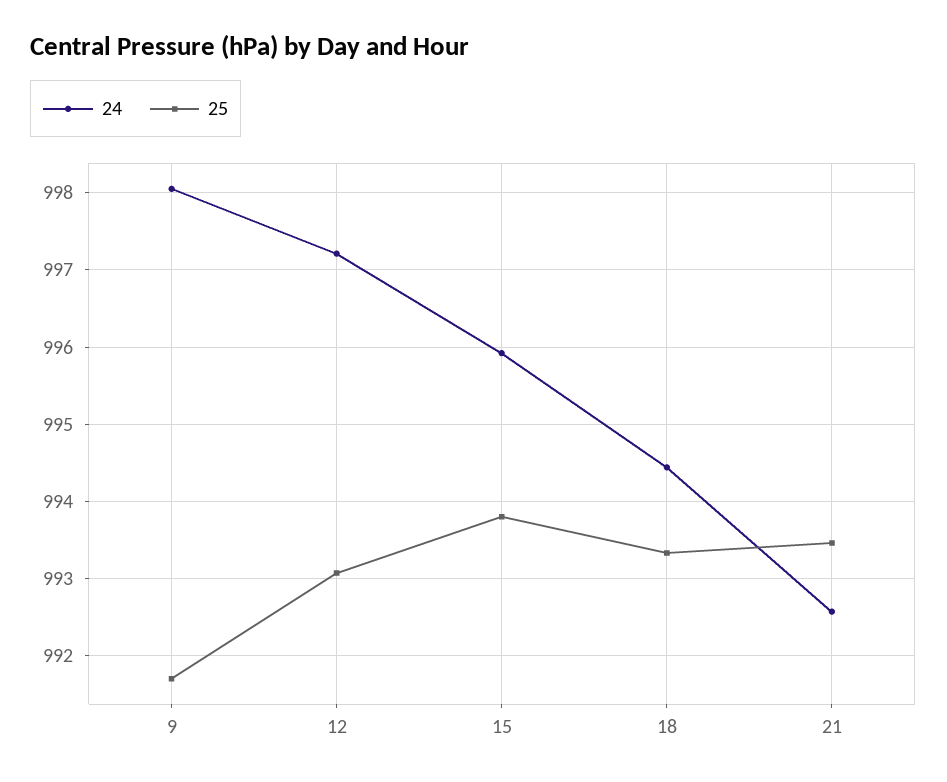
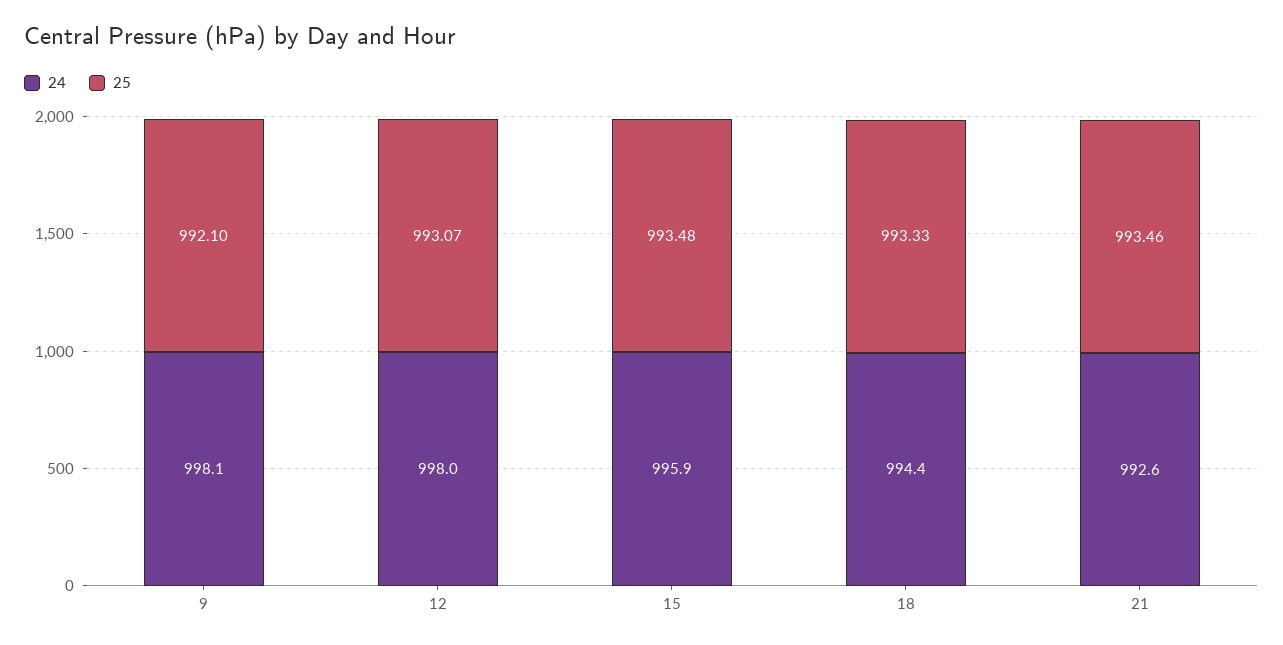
25, 9: 991.7 -> 992.1
24, 12: 997.2 -> 998
25, 15: 993.8 -> 993.48

